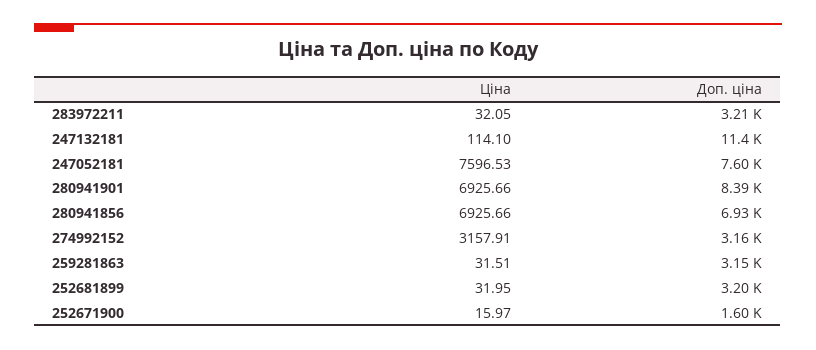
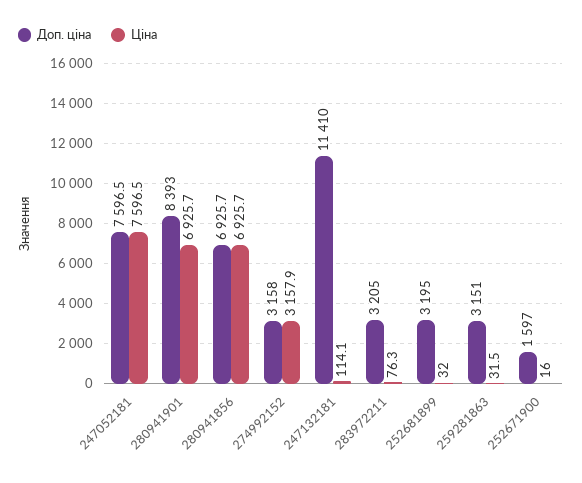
Ціна, 283972211: 32.05 -> 76.3

